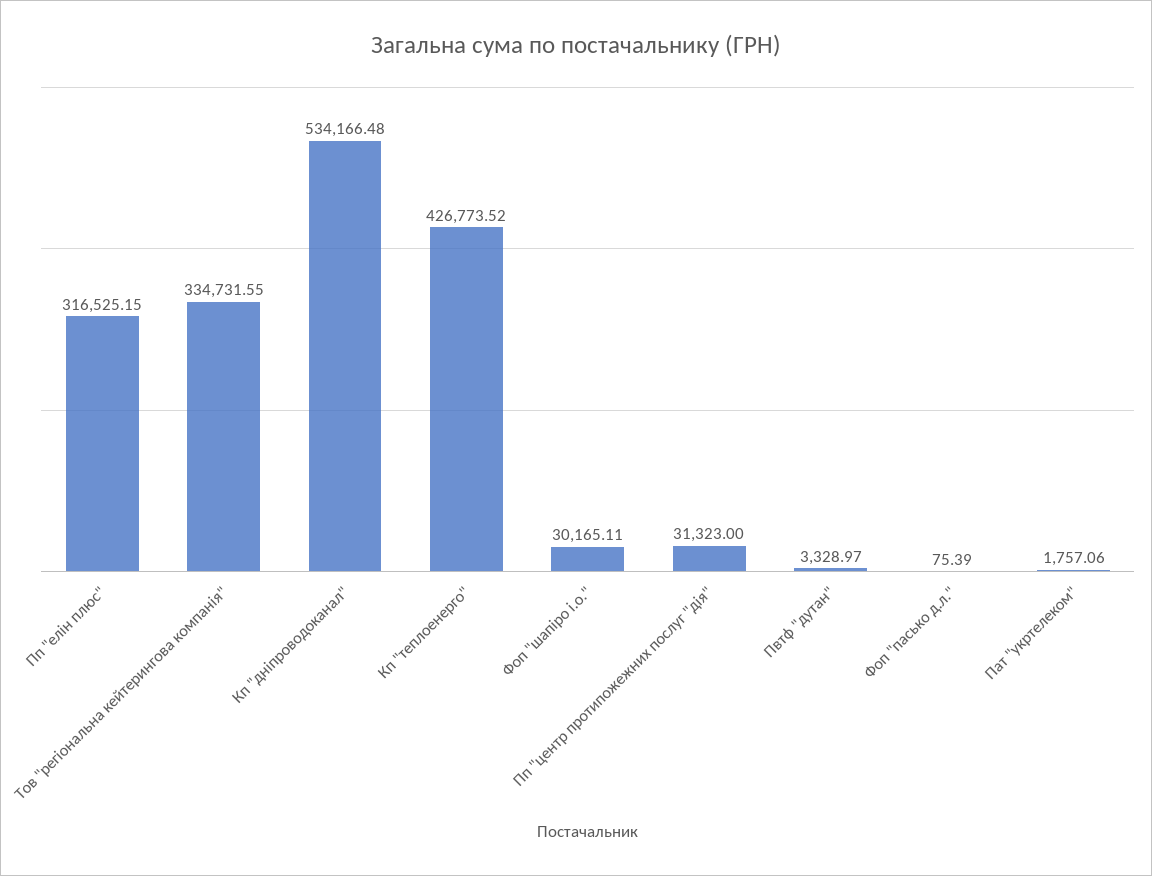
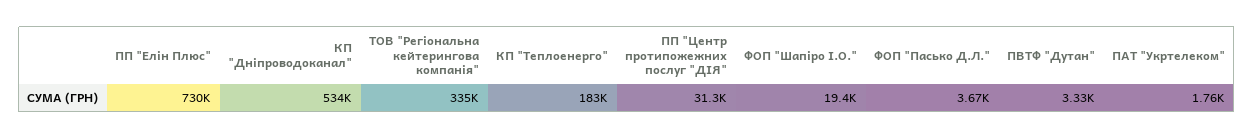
Пп "елін плюс": 316525.15 -> 730000
Кп "теплоенерго": 426773.52 -> 183000
Фоп "шапіро і.о.": 30165.11 -> 19400
Фоп "пасько д.л.": 75.39 -> 3670

